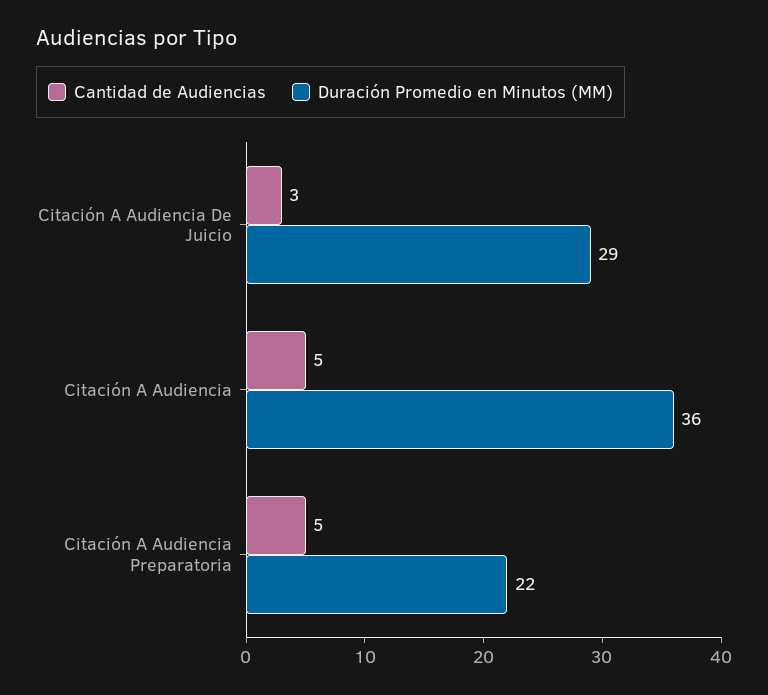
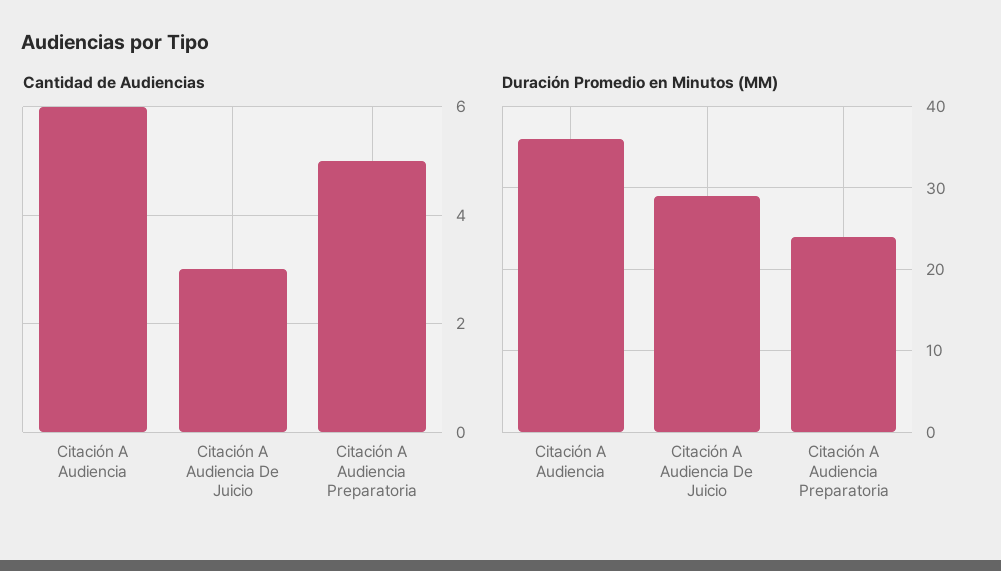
Cantidad de Audiencias, Citación A Audiencia: 5 -> 6
Duración Promedio en Minutos (MM), Citación A Audiencia Preparatoria: 22 -> 24

